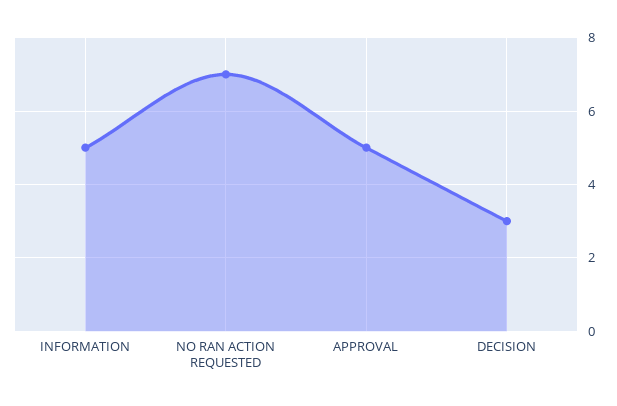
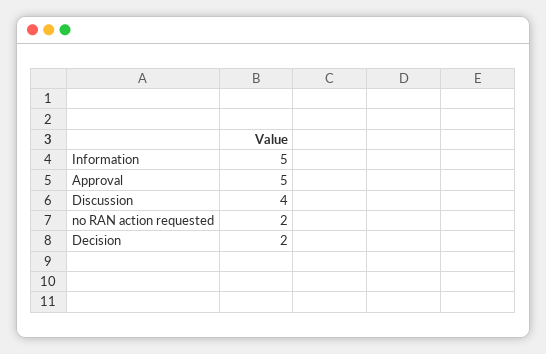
NO RAN ACTION REQUESTED: 7 -> 2
DECISION: 3 -> 2
Discussion: none -> 4

